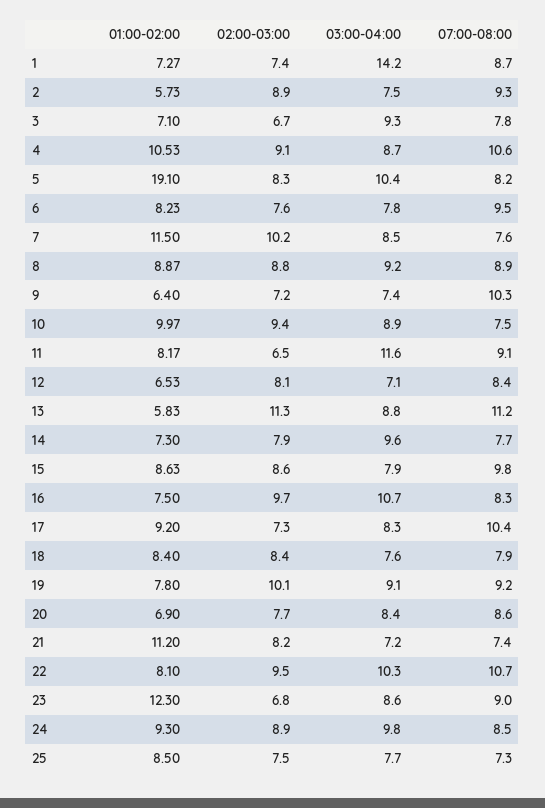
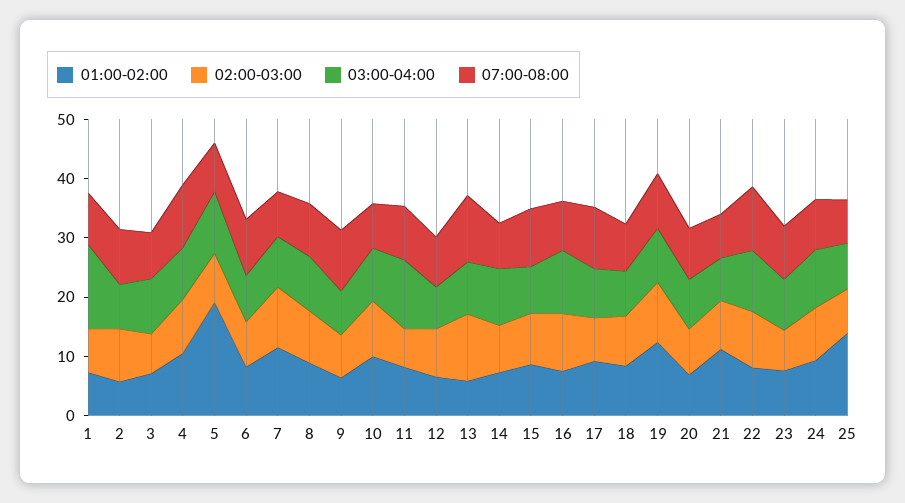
01:00-02:00, 19: 7.8 -> 12
01:00-02:00, 23: 12.3 -> 8
01:00-02:00, 25: 8.5 -> 14

